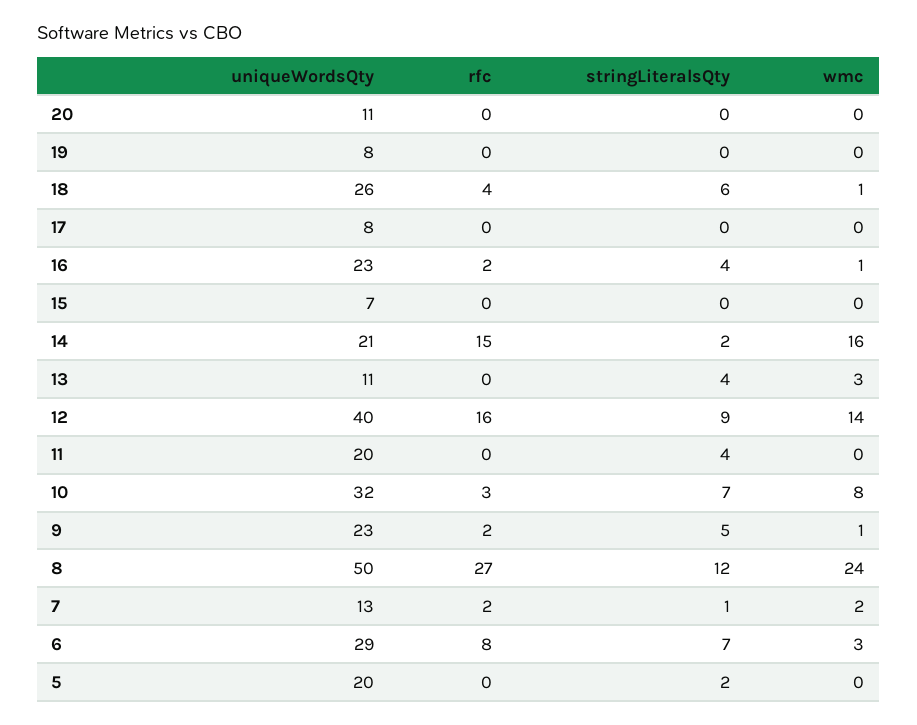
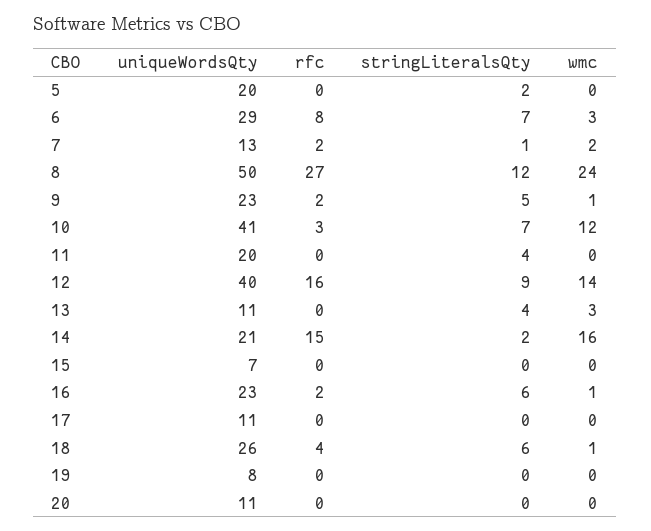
uniqueWordsQty, 17: 8 -> 11
stringLiteralsQty, 16: 4 -> 6
uniqueWordsQty, 10: 32 -> 41
wmc, 10: 8 -> 12

